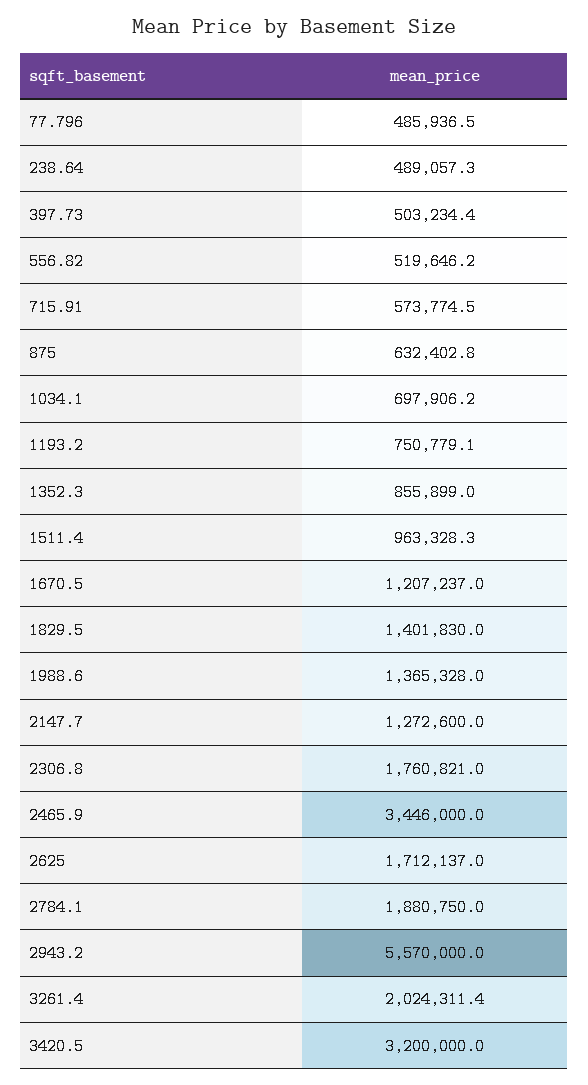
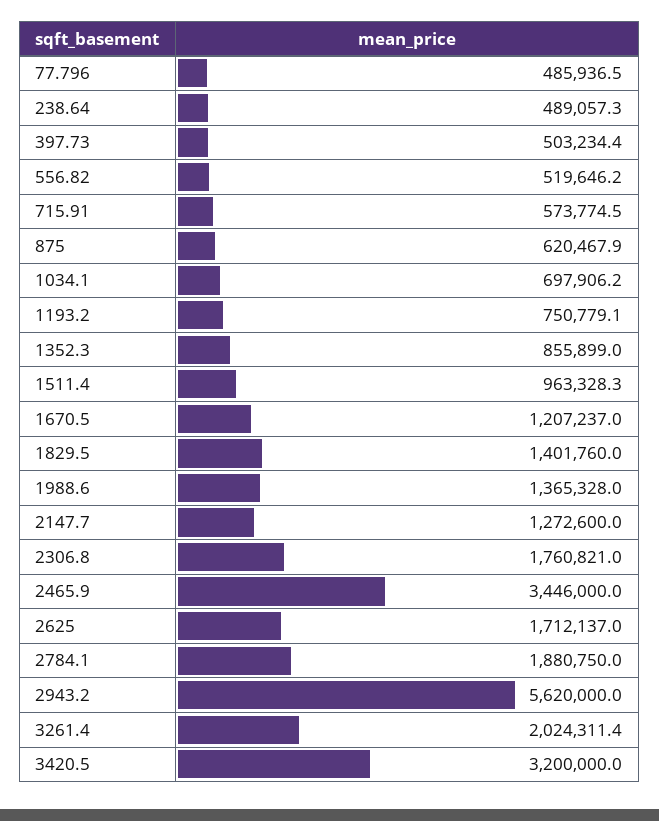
875: 632402.8 -> 620467.9
1829.5: 1401830 -> 1401760
2943.2: 5570000 -> 5620000

